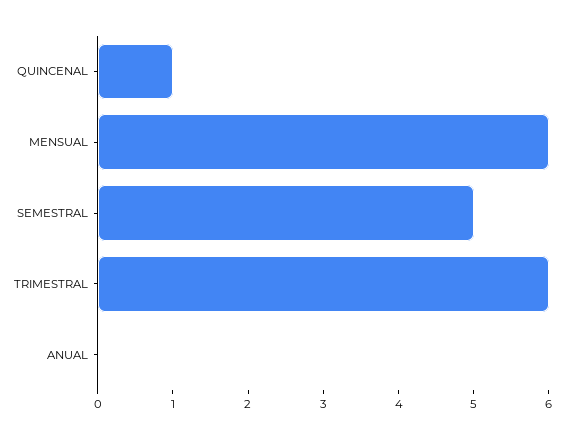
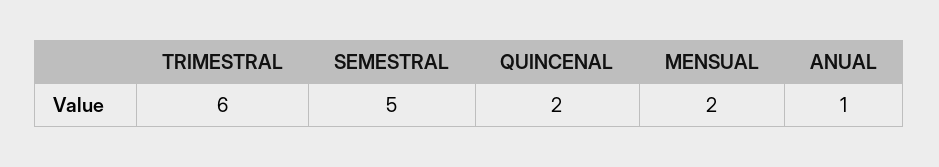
QUINCENAL: 1 -> 2
MENSUAL: 6 -> 2
ANUAL: 0 -> 1

